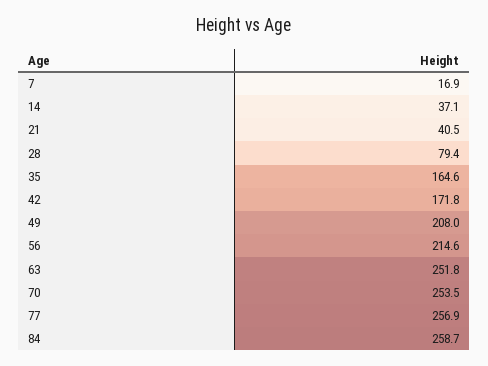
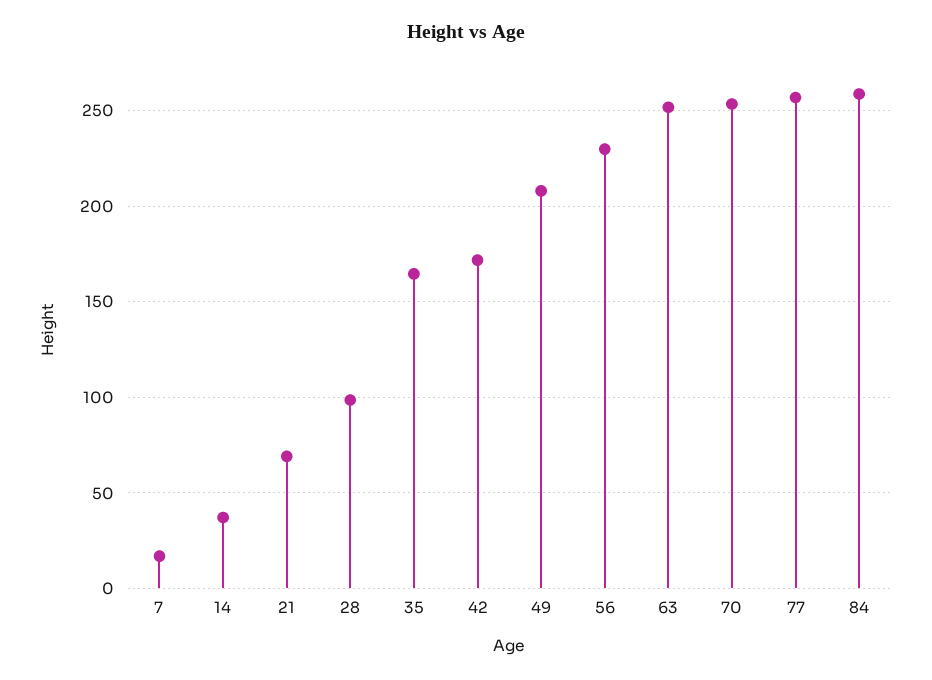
21: 40.5 -> 70
28: 79.4 -> 100
56: 214.6 -> 230

